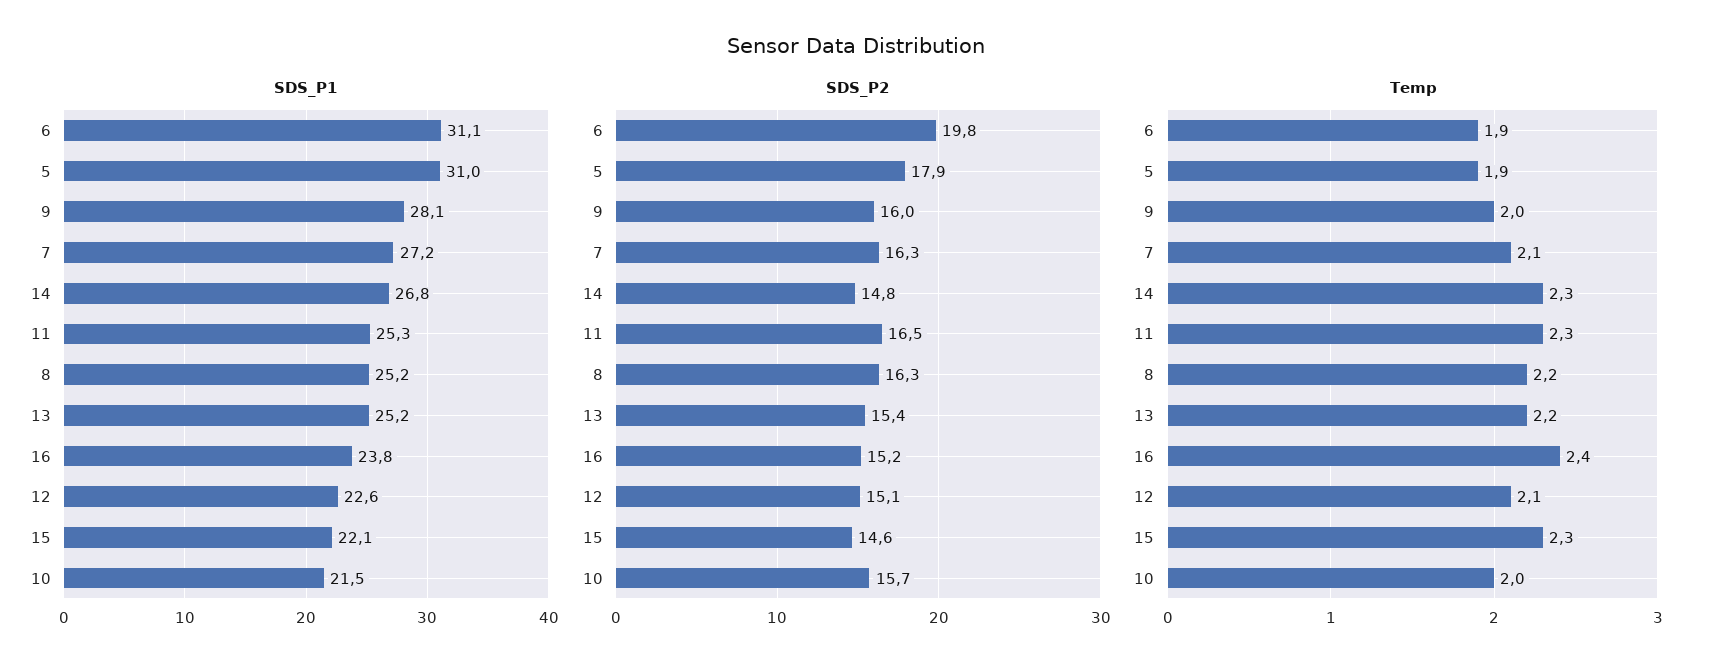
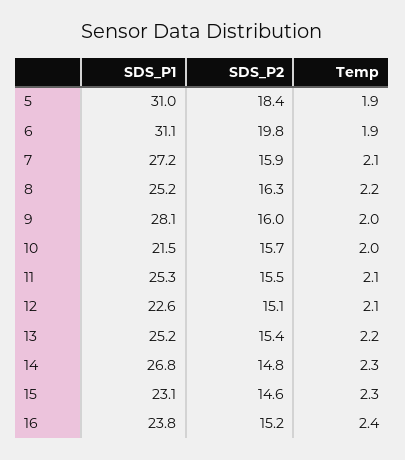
SDS_P1, 15: 22.1 -> 23.1
SDS_P2, 5: 17.9 -> 18.4
SDS_P2, 7: 16.3 -> 15.9
SDS_P2, 11: 16.5 -> 15.5
Temp, 11: 2.3 -> 2.1

